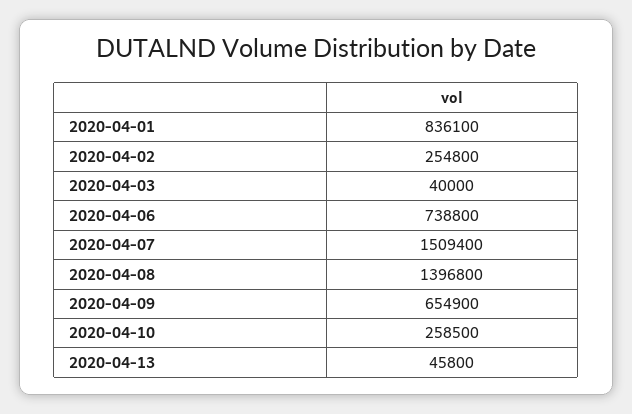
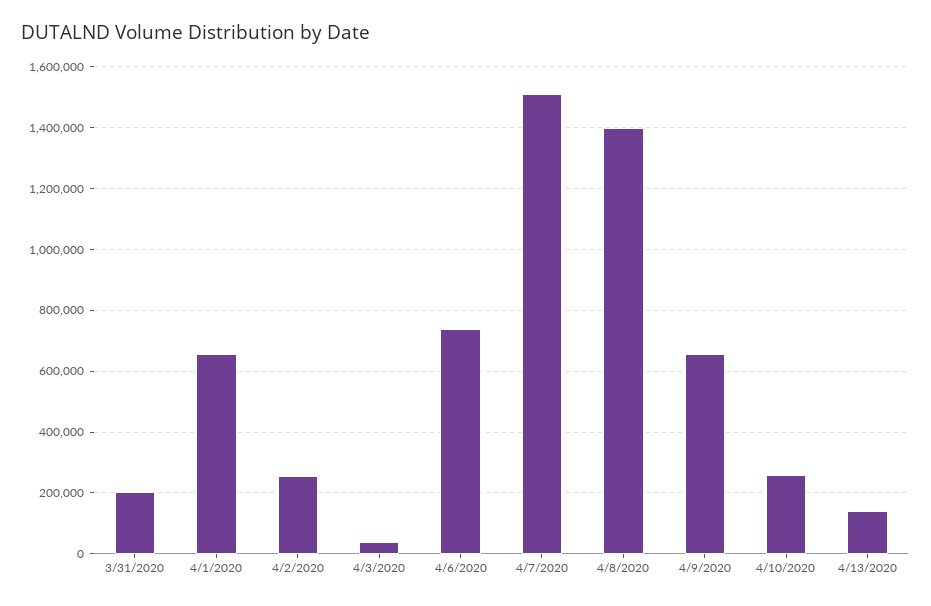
2020-04-01: 836100 -> 660000
2020-04-13: 45800 -> 140000
3/31/2020: none -> 200000

